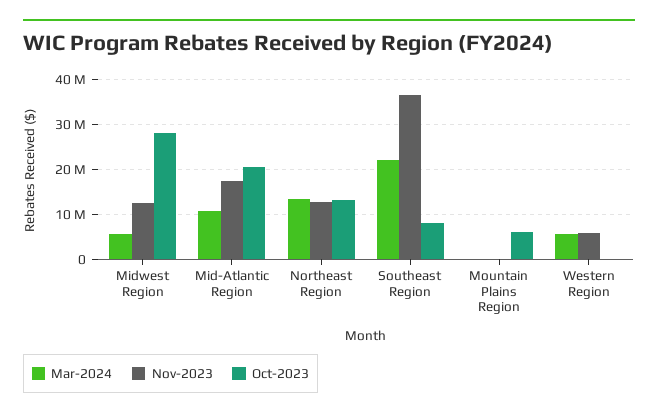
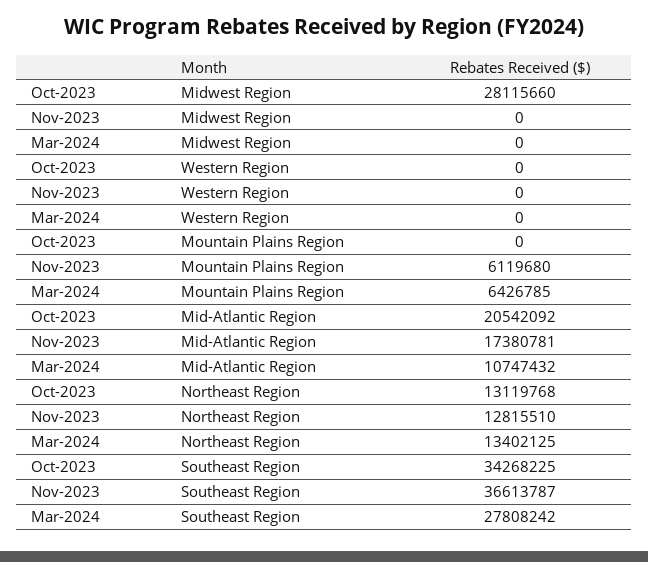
Mar-2024, Midwest Region: 6000000 -> 0
Nov-2023, Midwest Region: 12000000 -> 0
Mar-2024, Southeast Region: 22000000 -> 27808242
Oct-2023, Southeast Region: 8000000 -> 34268225
Mar-2024, Mountain Plains Region: 0 -> 6426785
Nov-2023, Mountain Plains Region: 0 -> 6119680
Oct-2023, Mountain Plains Region: 6000000 -> 0
Mar-2024, Western Region: 6000000 -> 0
Nov-2023, Western Region: 6000000 -> 0

